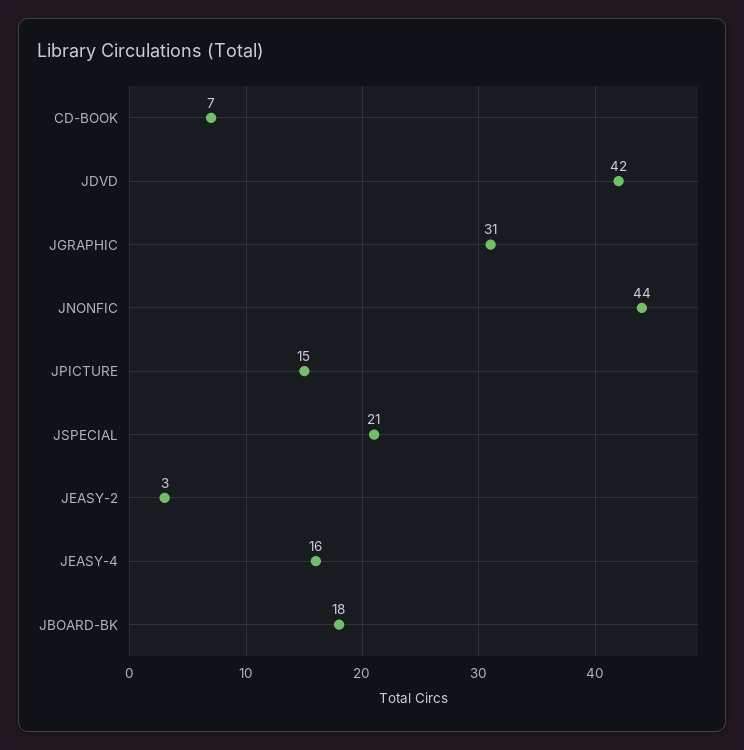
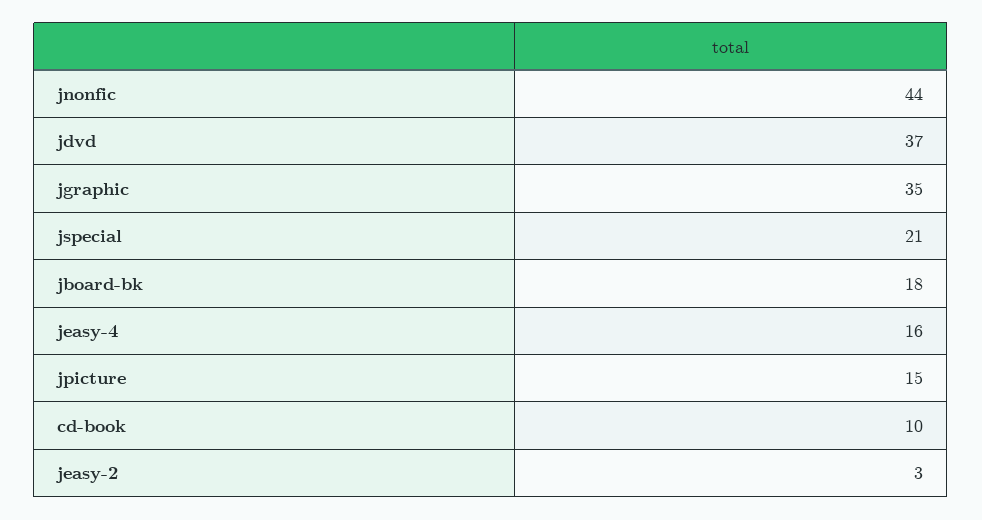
CD-BOOK: 7 -> 10
JDVD: 42 -> 37
JGRAPHIC: 31 -> 35

